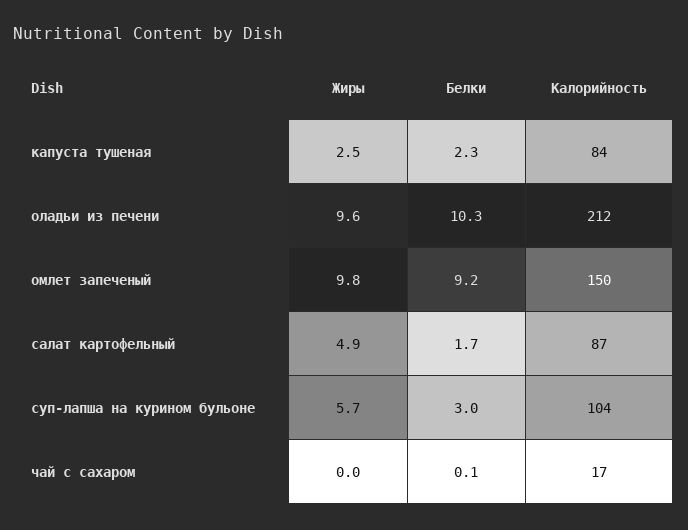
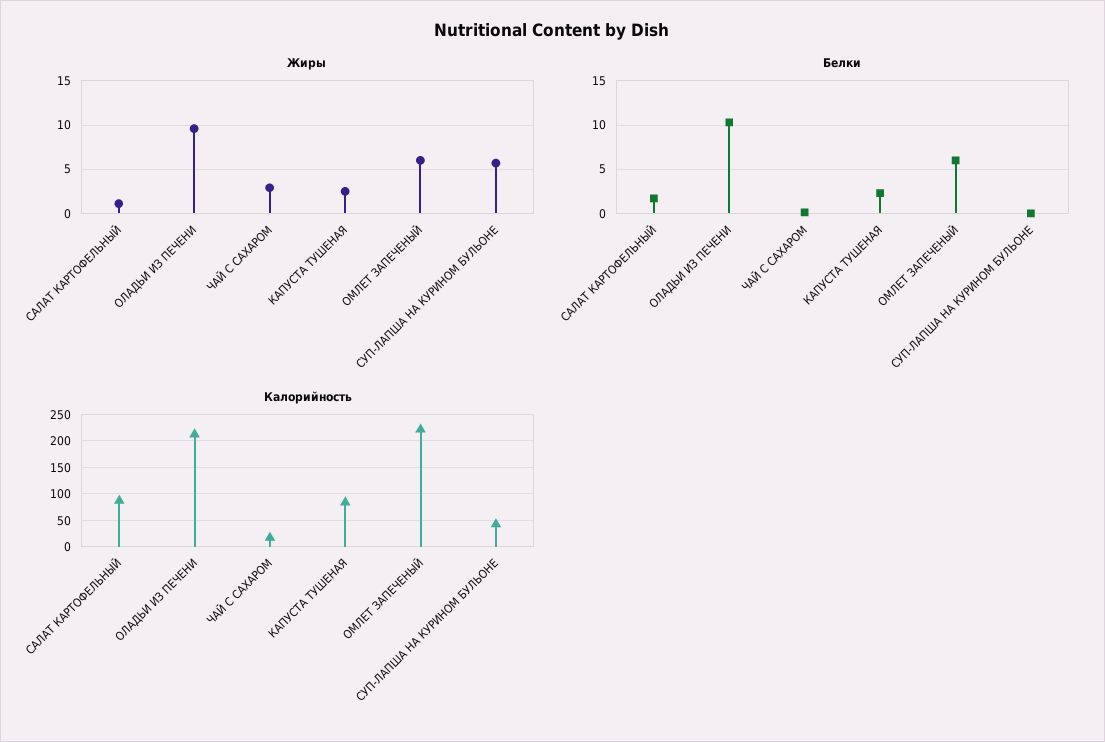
Жиры, омлет запеченый: 9.8 -> 6
Белки, омлет запеченый: 9.2 -> 6
Калорийность, омлет запеченый: 150 -> 225
Жиры, салат картофельный: 4.9 -> 1
Белки, суп-лапша на курином бульоне: 3 -> 0
Калорийность, суп-лапша на курином бульоне: 104 -> 50
Жиры, чай с сахаром: 0 -> 3

